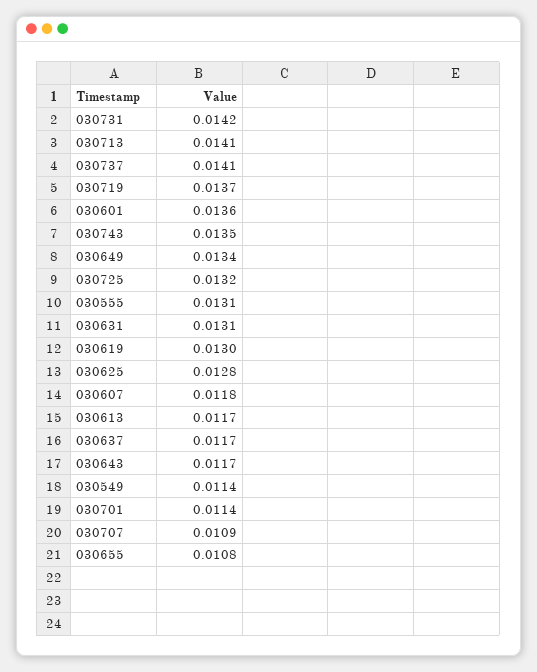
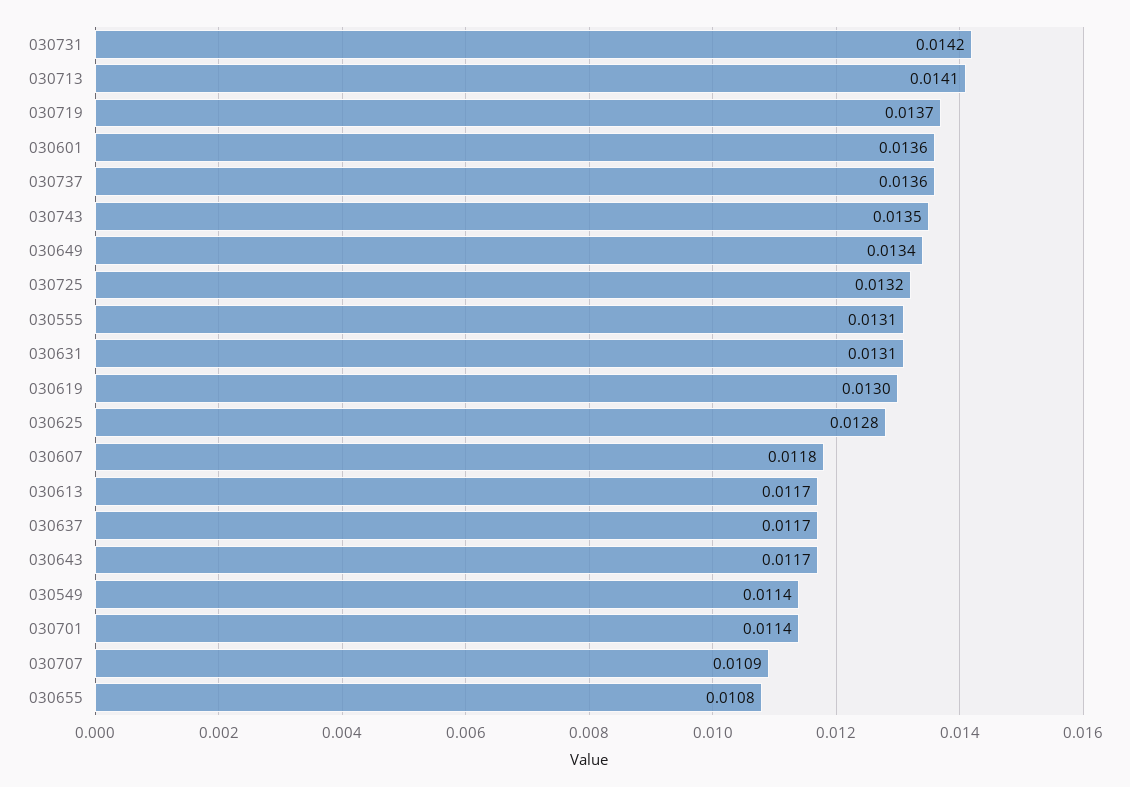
030737: 0.0141 -> 0.0136

